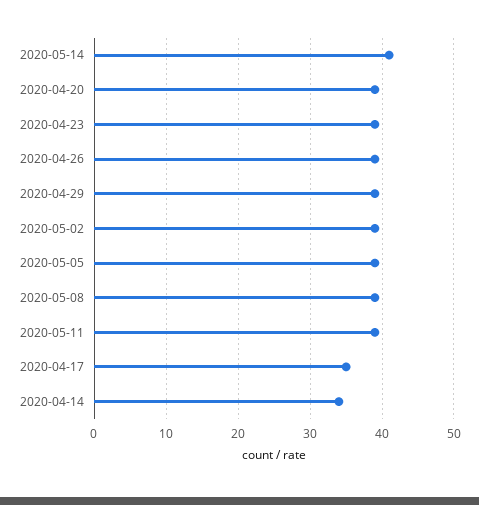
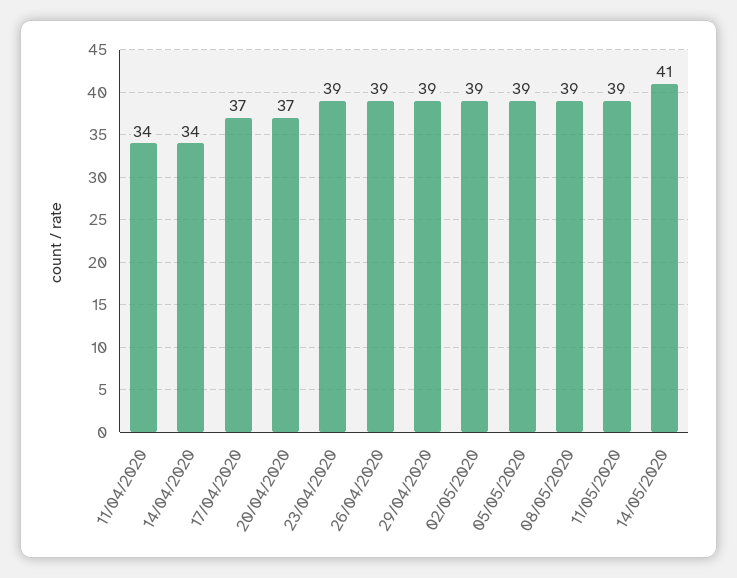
2020-04-20: 39 -> 37
2020-04-17: 35 -> 37
11/04/2020: none -> 34

